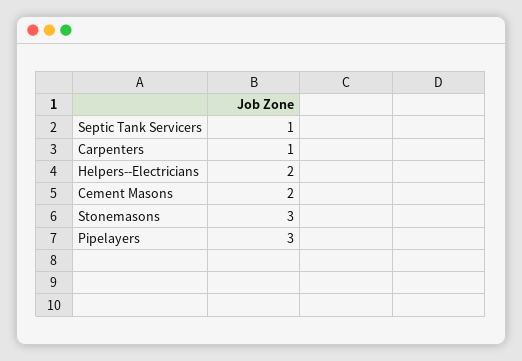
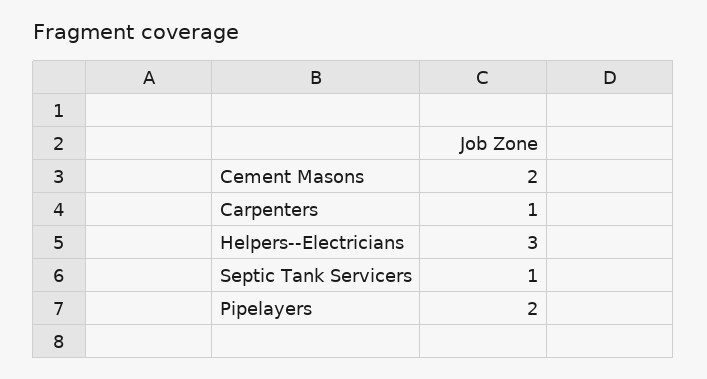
Helpers--Electricians: 2 -> 3
Stonemasons: 3 -> none
Pipelayers: 3 -> 2

